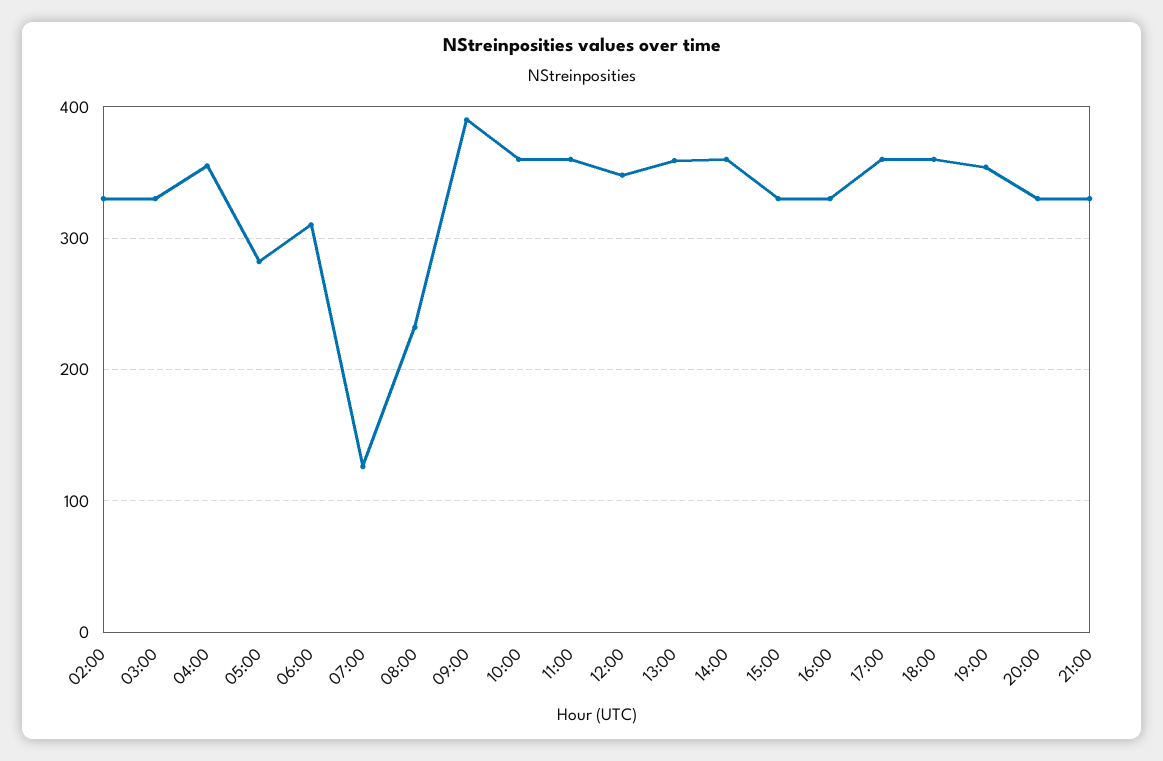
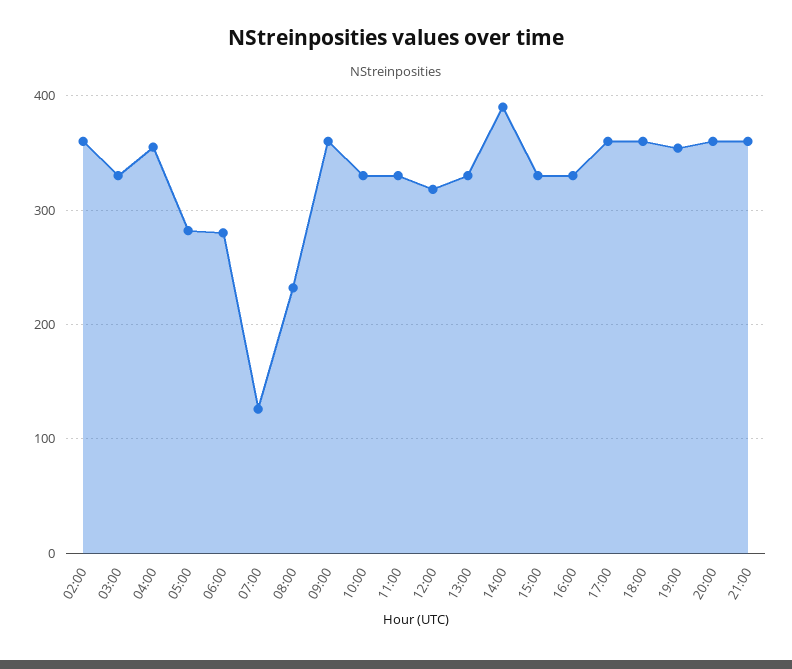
02:00: 330 -> 360
06:00: 310 -> 280
09:00: 390 -> 360
10:00: 360 -> 330
11:00: 360 -> 330
12:00: 350 -> 320
13:00: 360 -> 330
14:00: 360 -> 390
20:00: 330 -> 360
21:00: 330 -> 360

